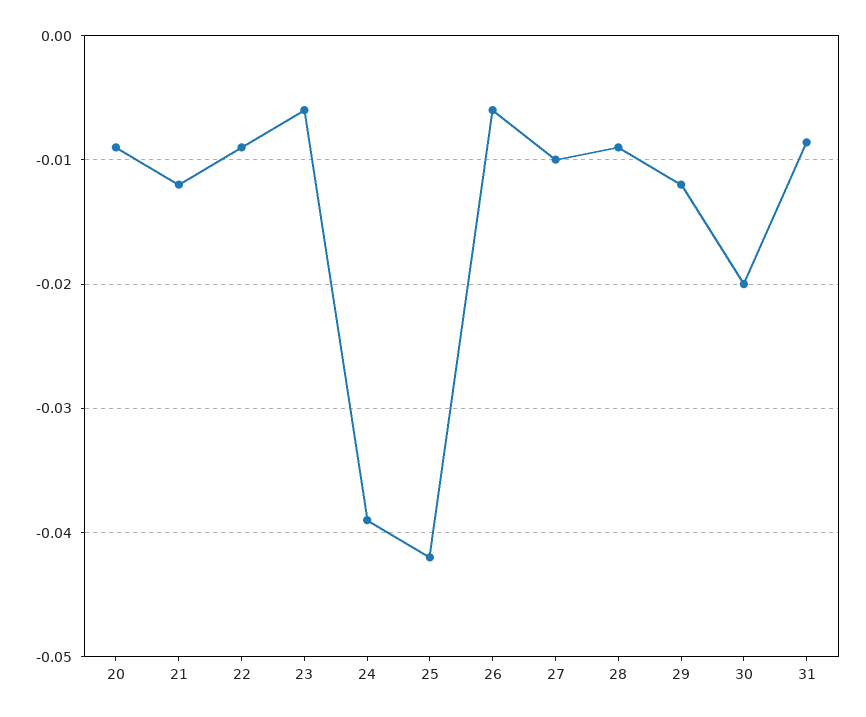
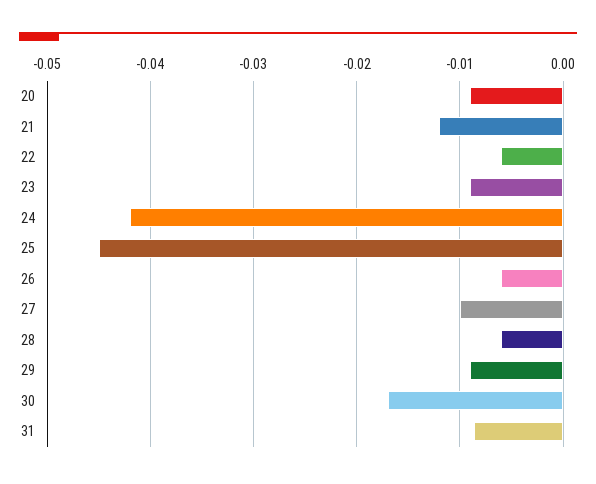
22: -0.009 -> -0.006
23: -0.006 -> -0.009
24: -0.039 -> -0.042
25: -0.042 -> -0.045
28: -0.009 -> -0.006
29: -0.012 -> -0.009
30: -0.02 -> -0.017

